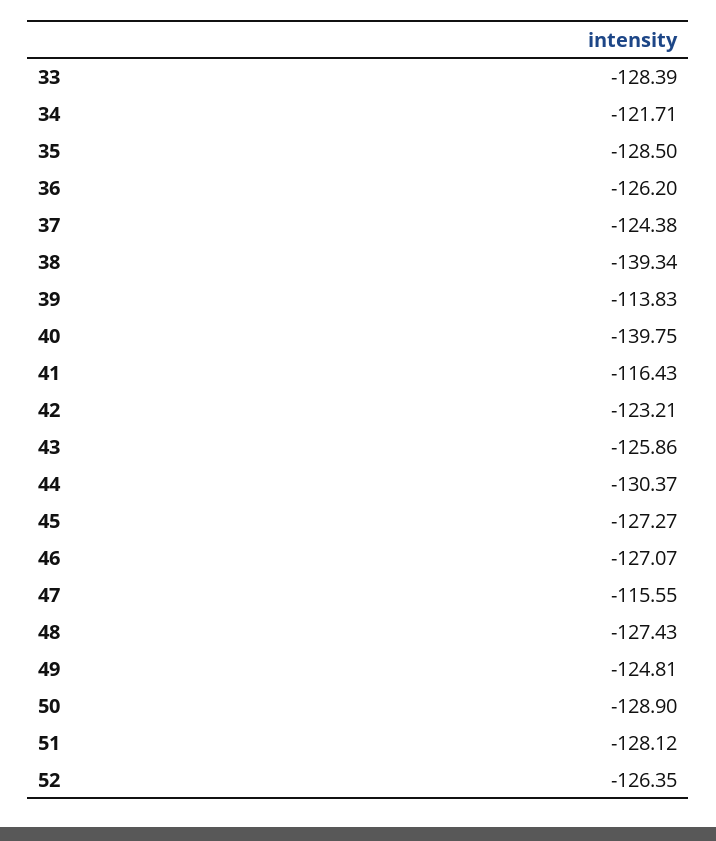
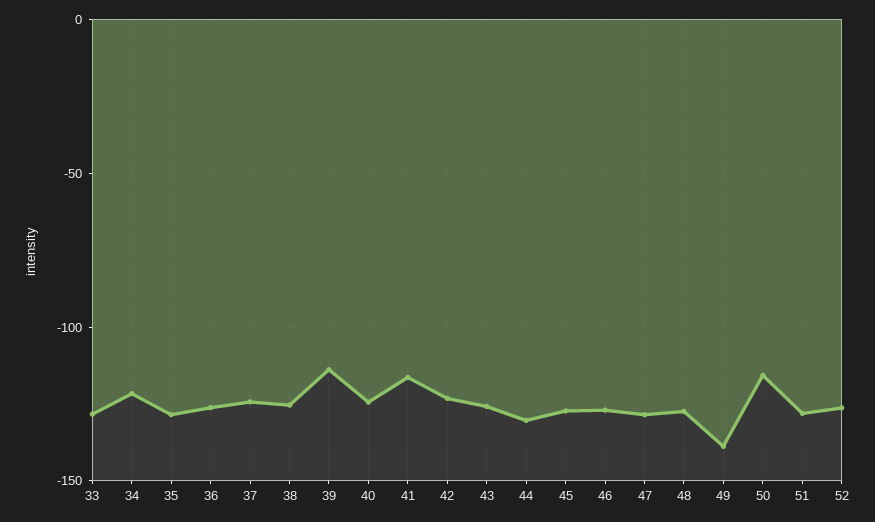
38: -139.34 -> -125
40: -139.75 -> -125
47: -115.55 -> -130
49: -124.81 -> -140
50: -128.9 -> -115

